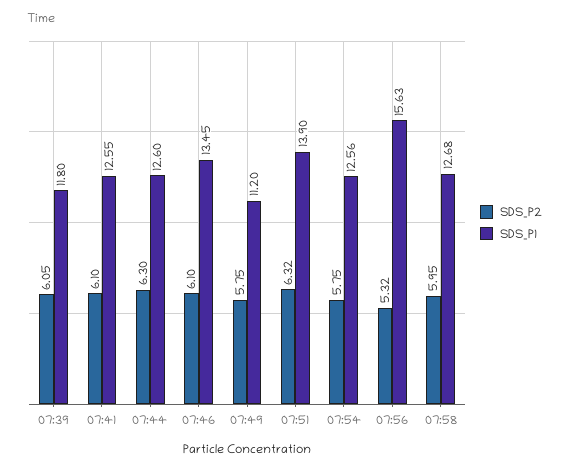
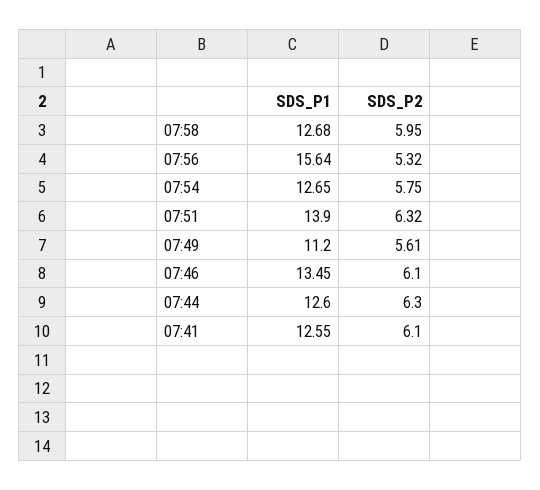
SDS_P2, 07:39: 6.05 -> none
SDS_P1, 07:39: 11.8 -> none
SDS_P2, 07:49: 5.75 -> 5.61
SDS_P1, 07:54: 12.56 -> 12.65
SDS_P1, 07:56: 15.63 -> 15.64

